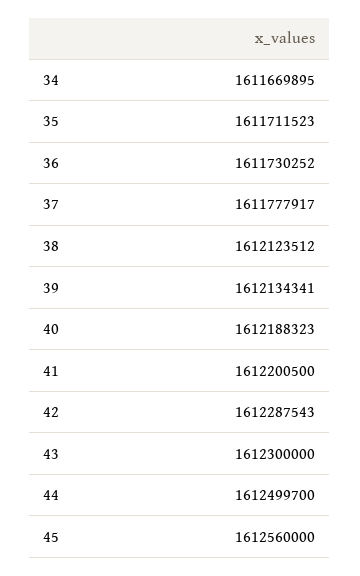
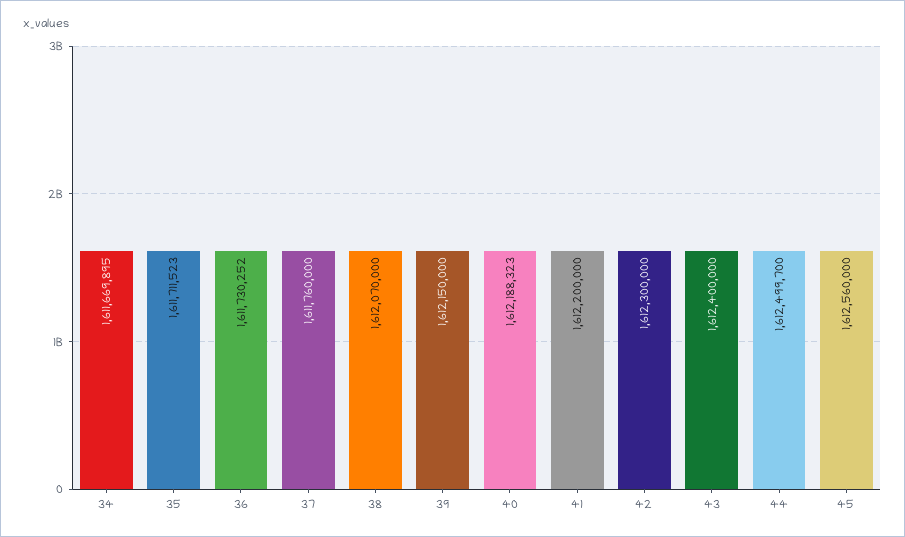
37: 1611777917 -> 1611760000
38: 1612123512 -> 1612070000
39: 1612134341 -> 1612150000
41: 1612200500 -> 1612200000
42: 1612287543 -> 1612300000
43: 1612300000 -> 1612400000

